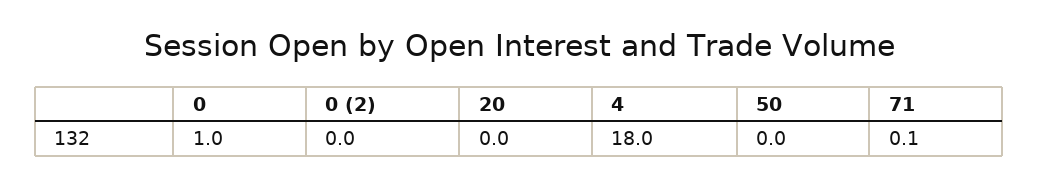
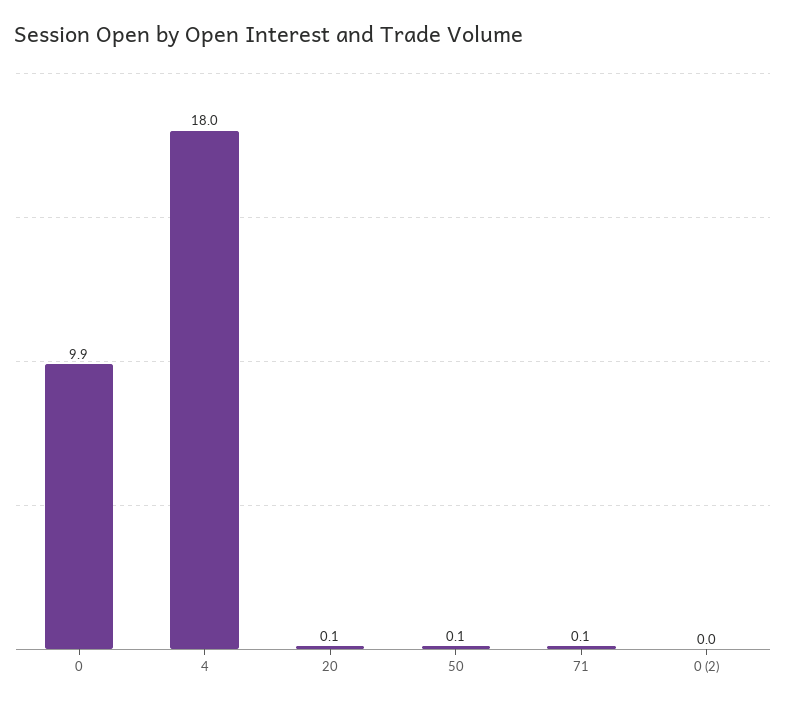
0: 1 -> 9.9
20: 0 -> 0.1
50: 0 -> 0.1

